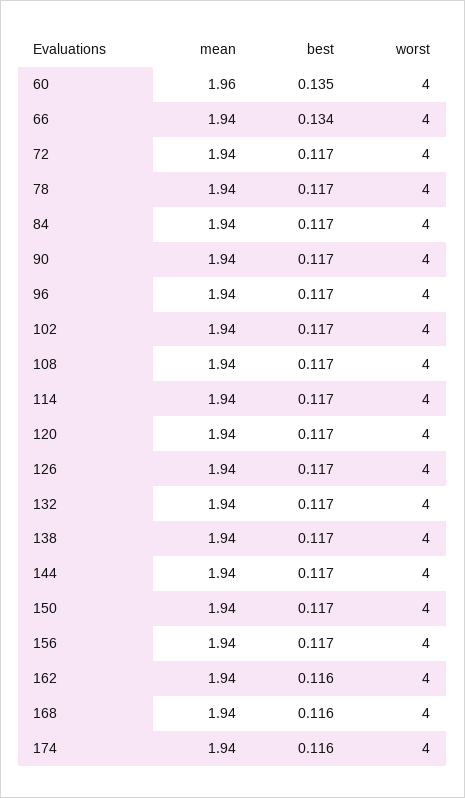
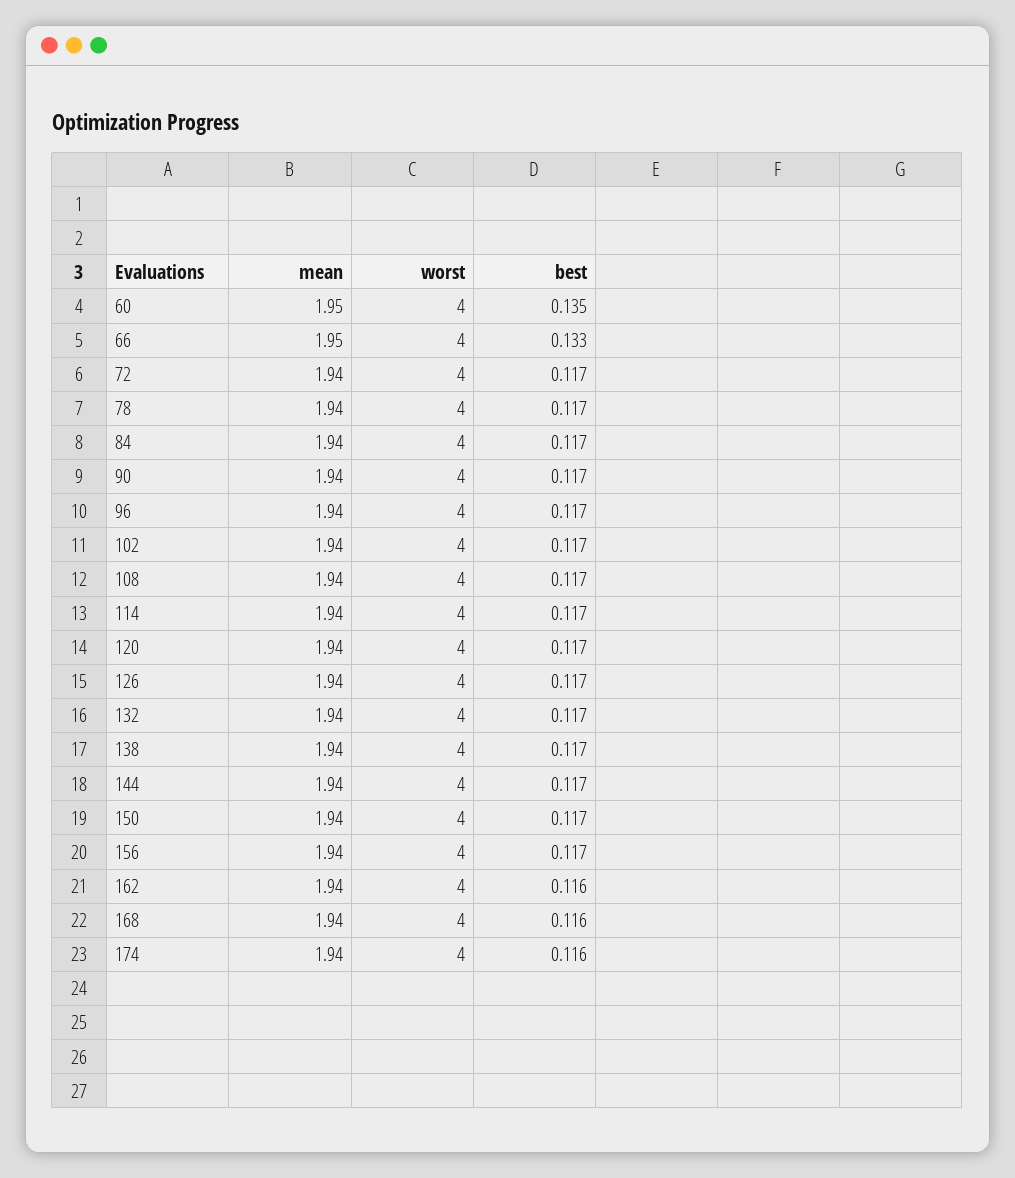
mean, 60: 1.96 -> 1.95
mean, 66: 1.94 -> 1.95
best, 66: 0.134 -> 0.133

